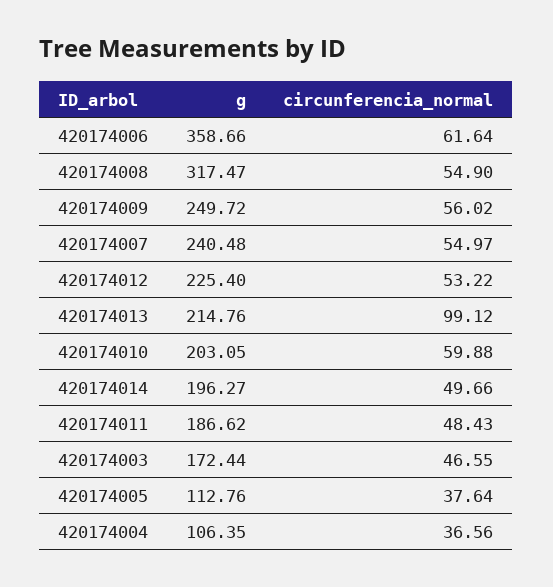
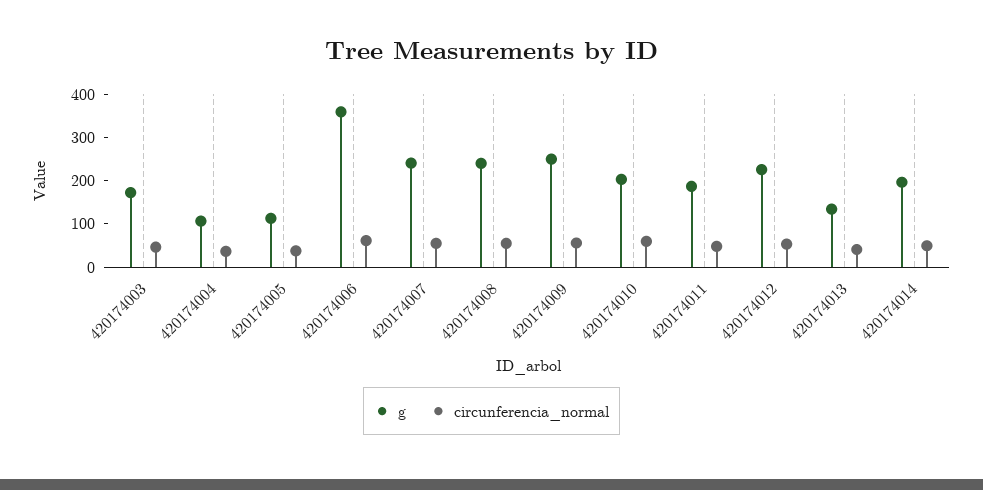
g, 420174008: 317.47 -> 240
g, 420174013: 214.76 -> 140
circunferencia_normal, 420174013: 99.12 -> 40

